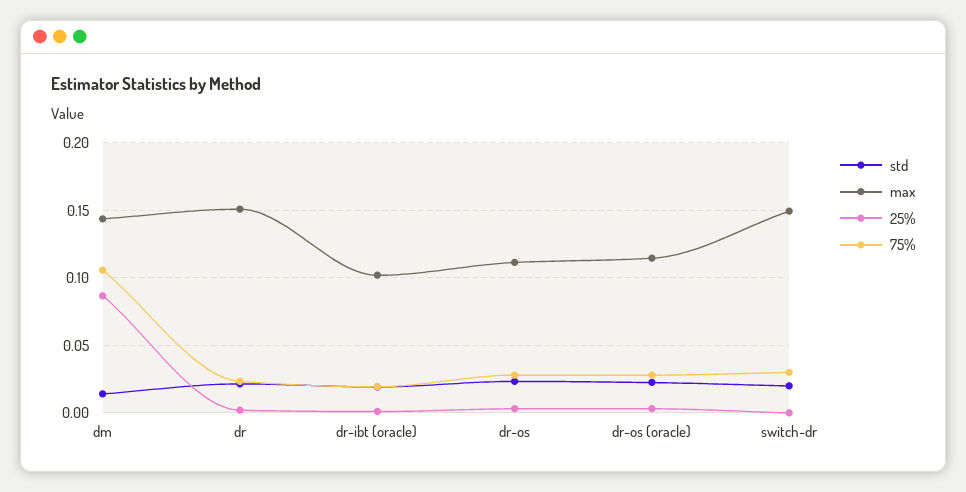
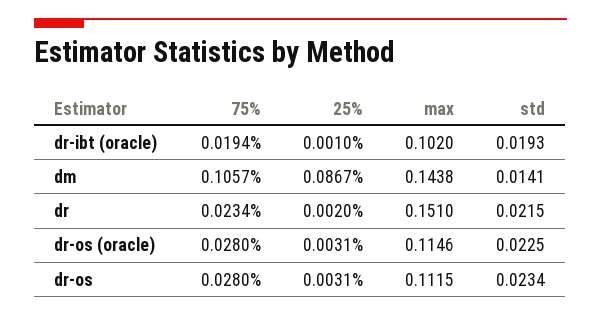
std, switch-dr: 0.02 -> none
max, switch-dr: 0.15 -> none
25%, switch-dr: 0 -> none
75%, switch-dr: 0.03 -> none

